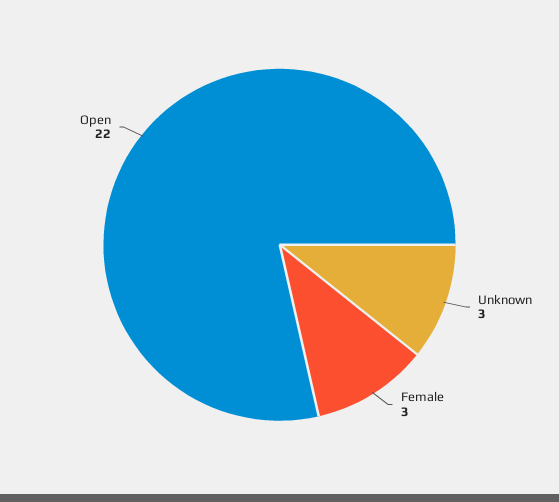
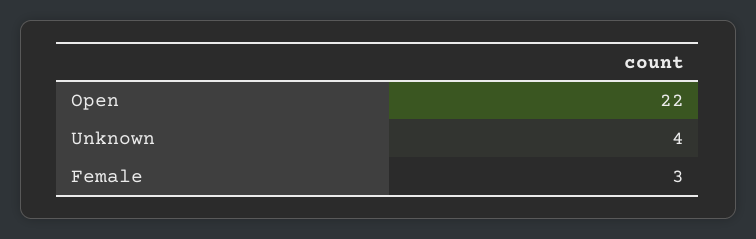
Unknown: 3 -> 4

